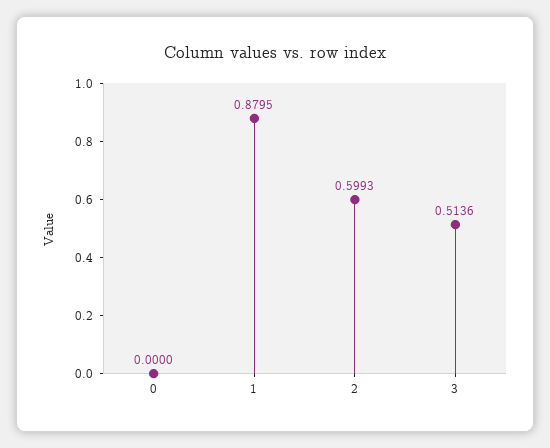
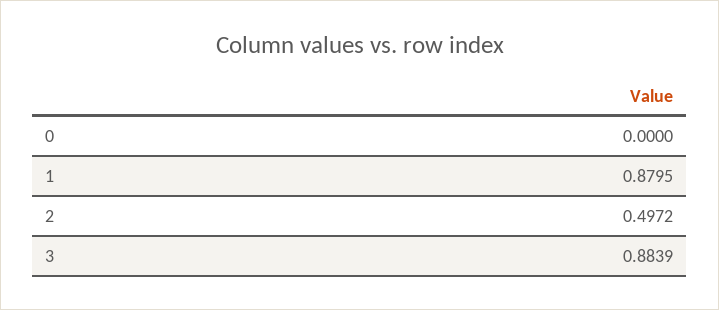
2: 0.5993 -> 0.4972
3: 0.5136 -> 0.8839

